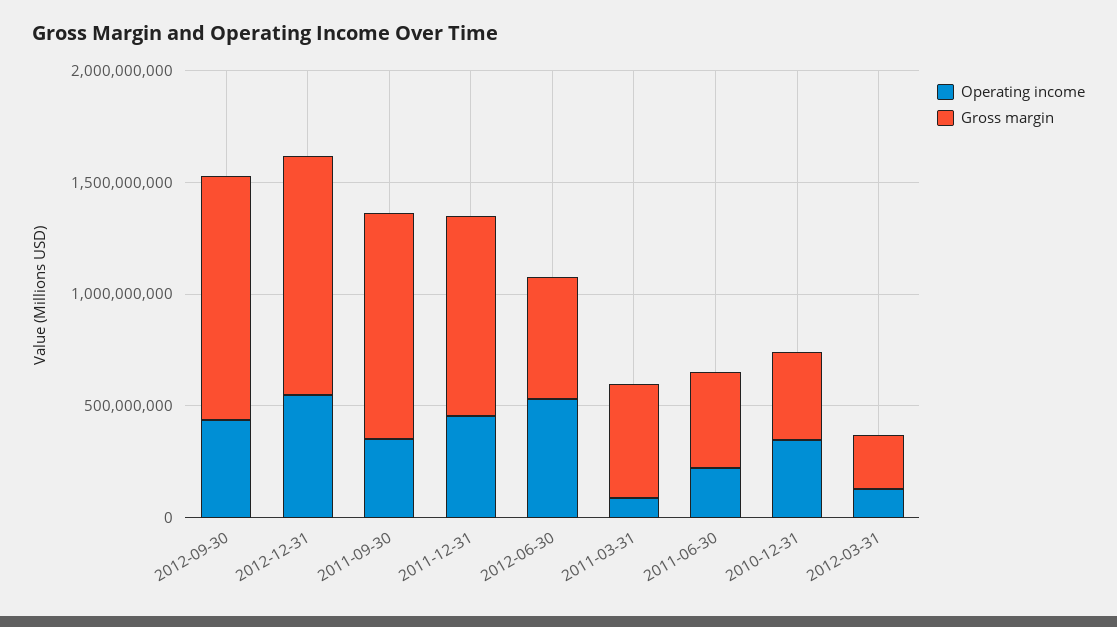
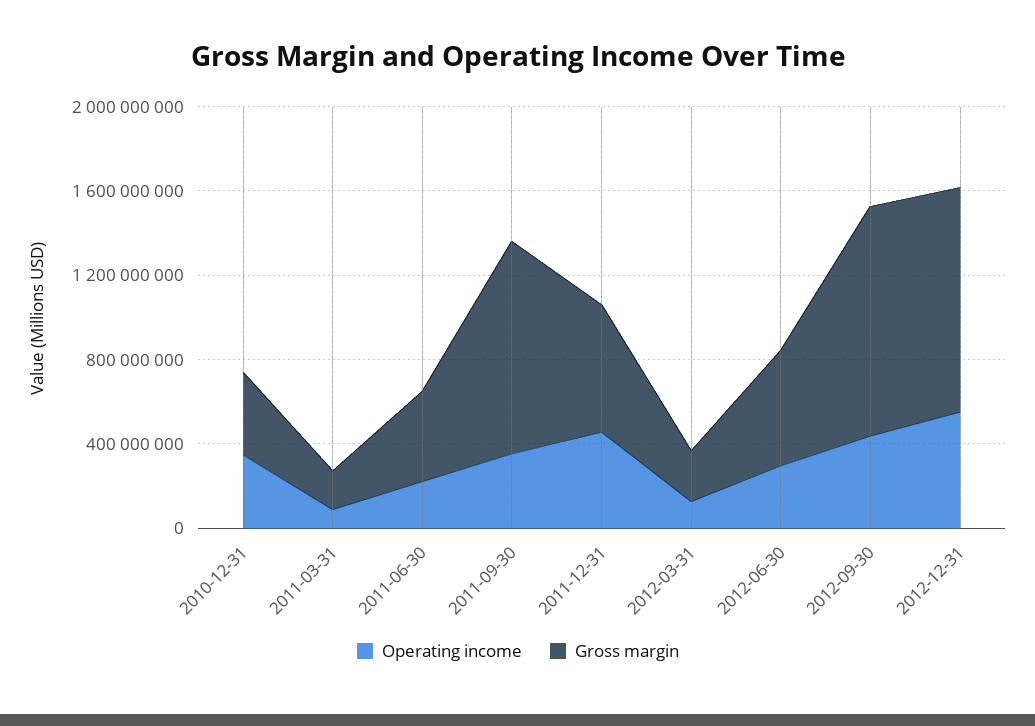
Gross margin, 2011-12-31: 900000000 -> 600000000
Operating income, 2012-06-30: 500000000 -> 300000000
Gross margin, 2011-03-31: 500000000 -> 200000000

